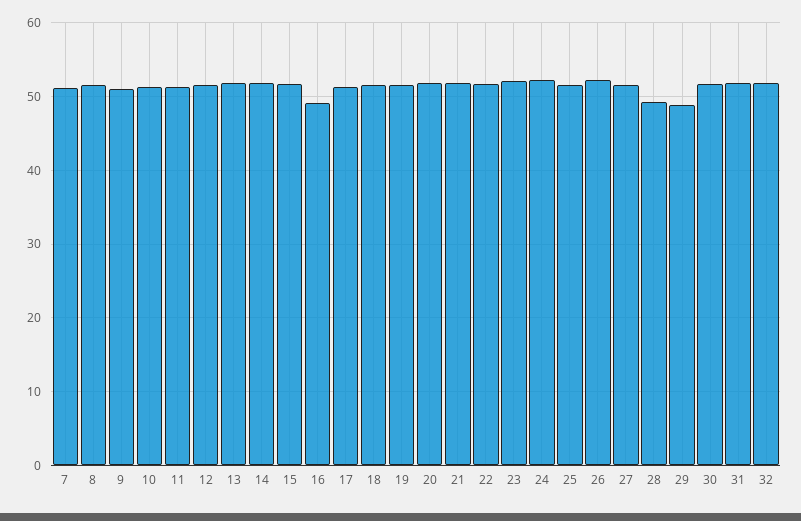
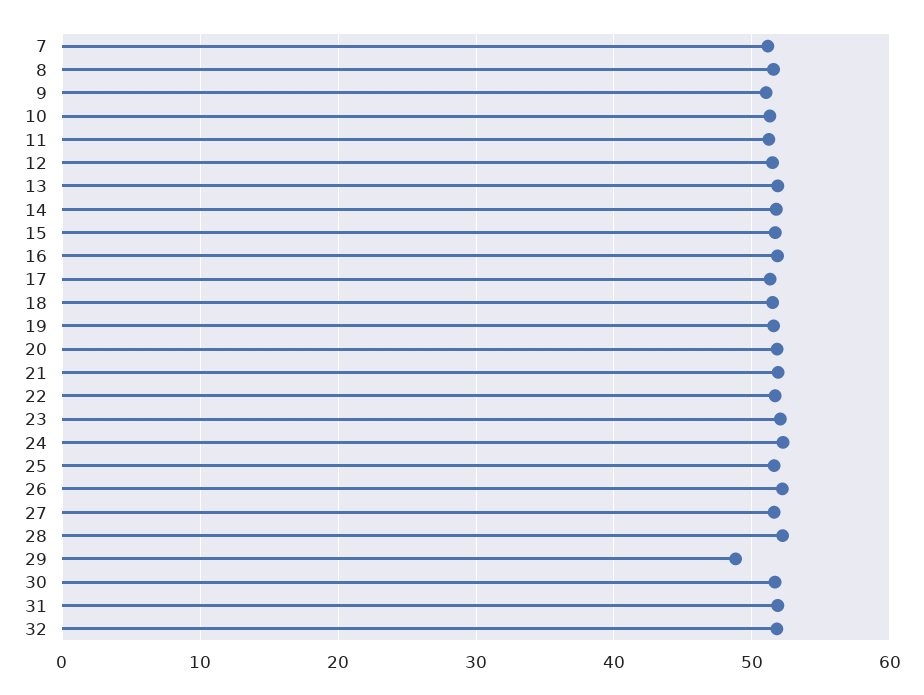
16: 49 -> 52
28: 49 -> 52

